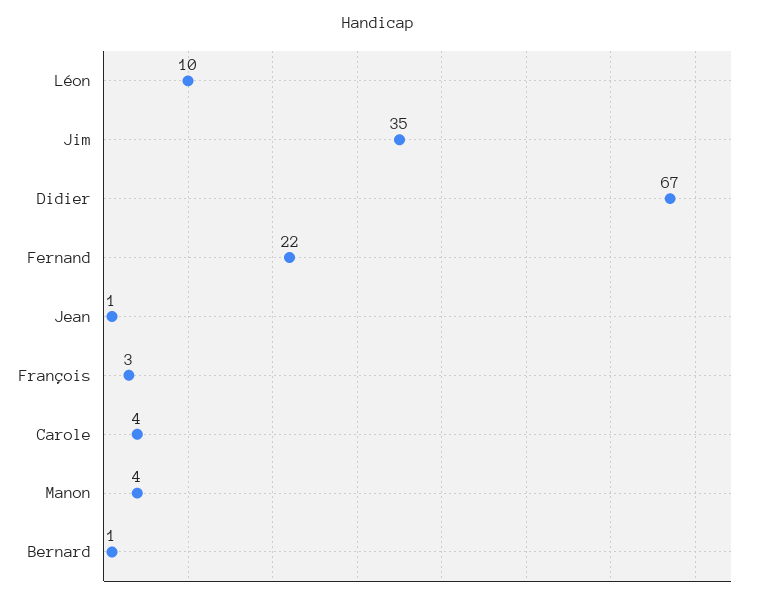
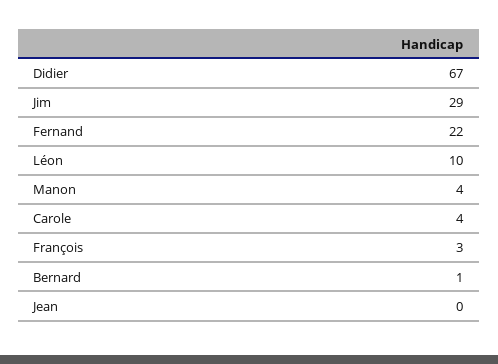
Jim: 35 -> 29
Jean: 1 -> 0

